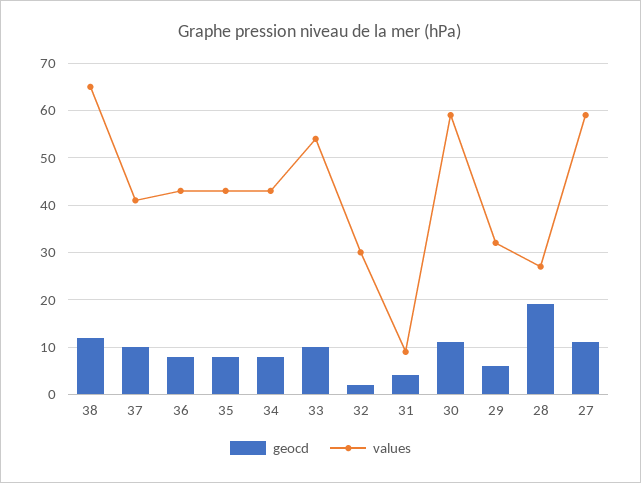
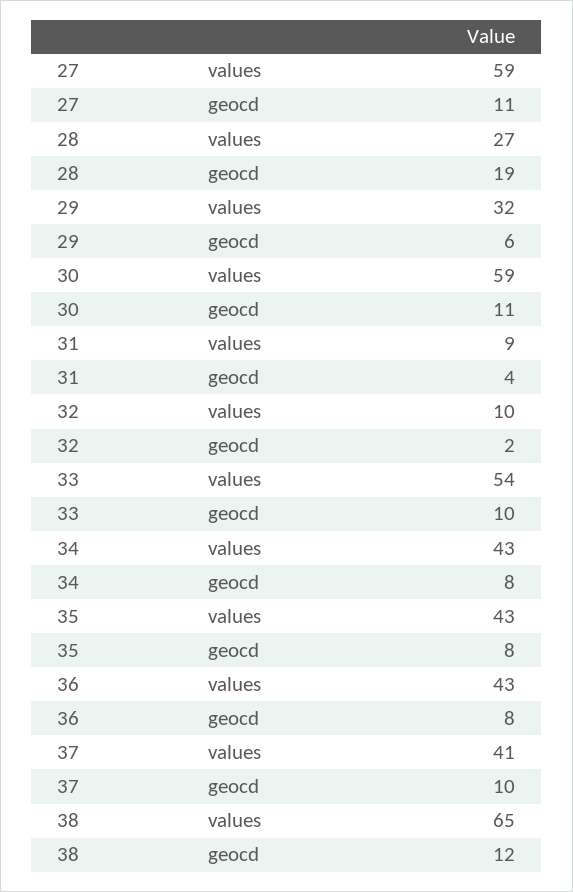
values, 32: 30 -> 10

